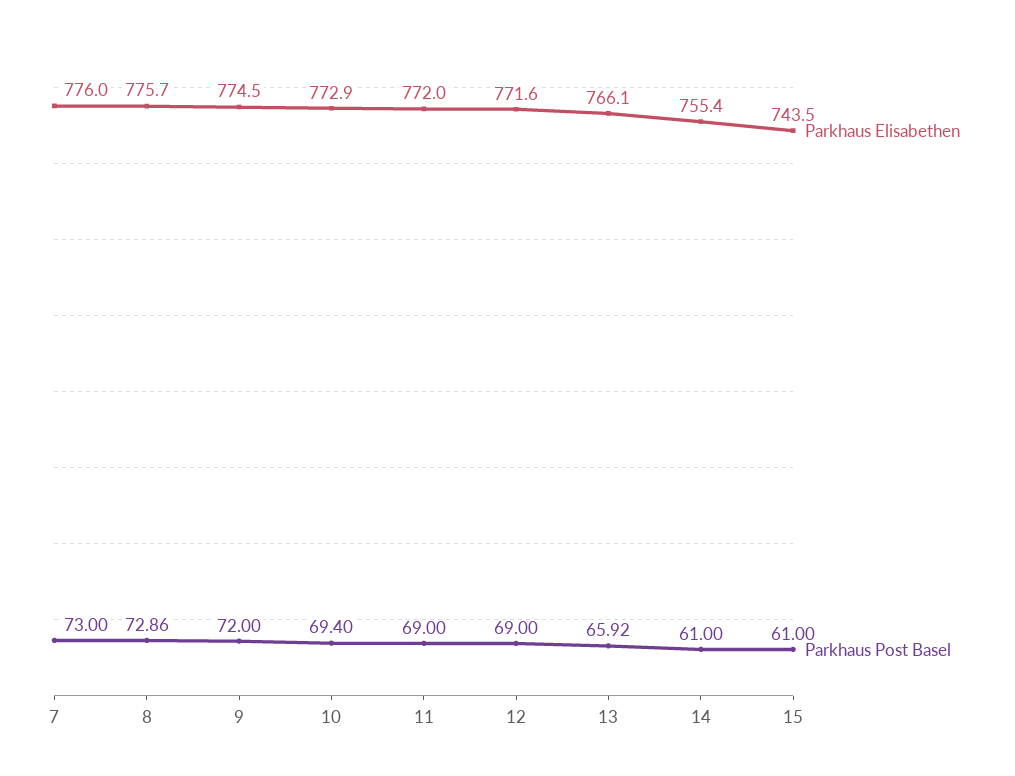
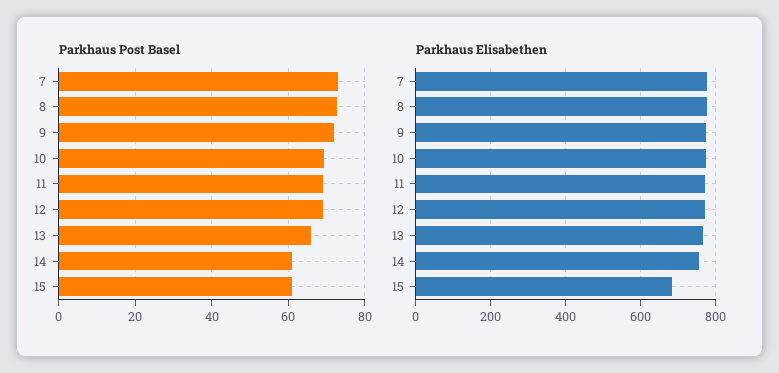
Parkhaus Elisabethen, 15: 743.5 -> 680

